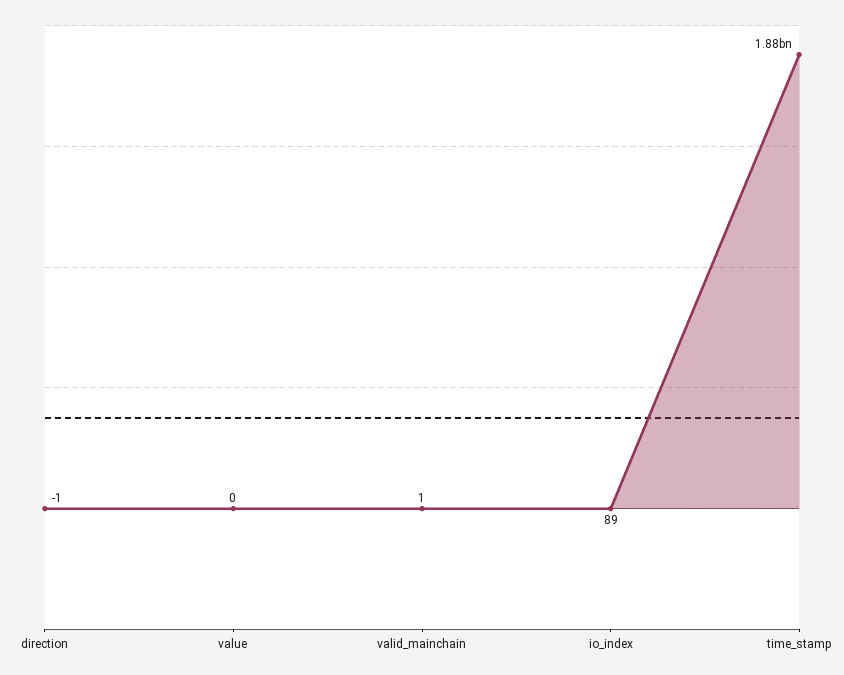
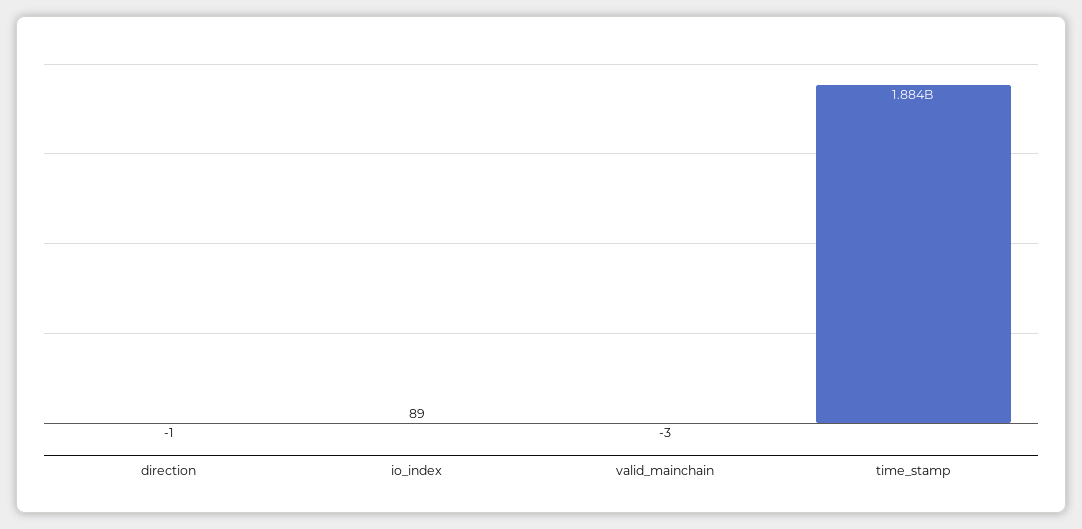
value: 0 -> none
valid_mainchain: 1 -> -3

